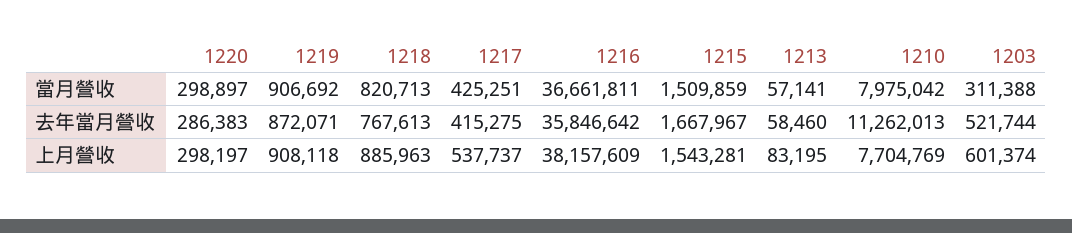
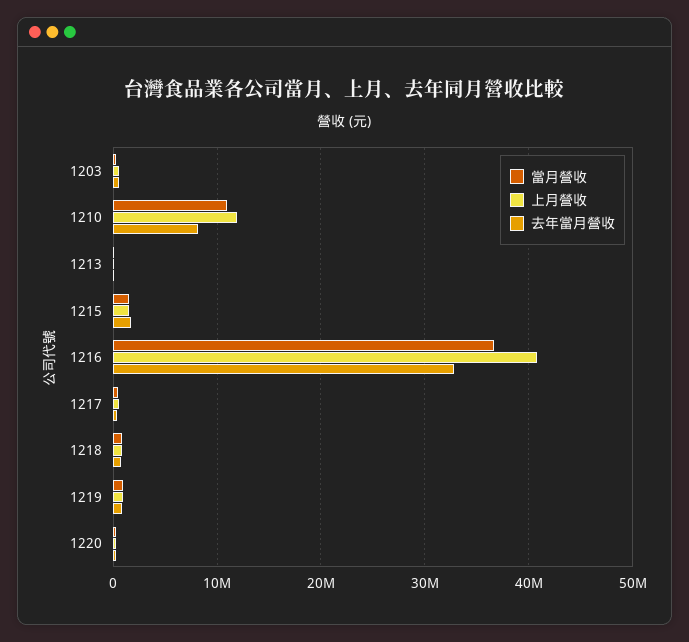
當月營收, 1210: 7975042 -> 11000000
去年當月營收, 1216: 35846642 -> 33000000
去年當月營收, 1210: 11262013 -> 8000000
上月營收, 1216: 38157609 -> 41000000
上月營收, 1210: 7704769 -> 12000000

